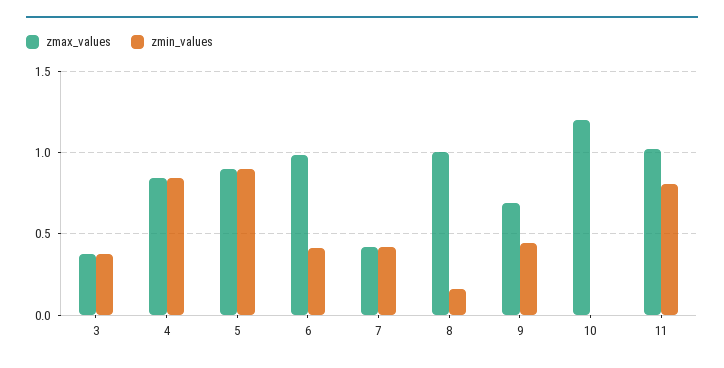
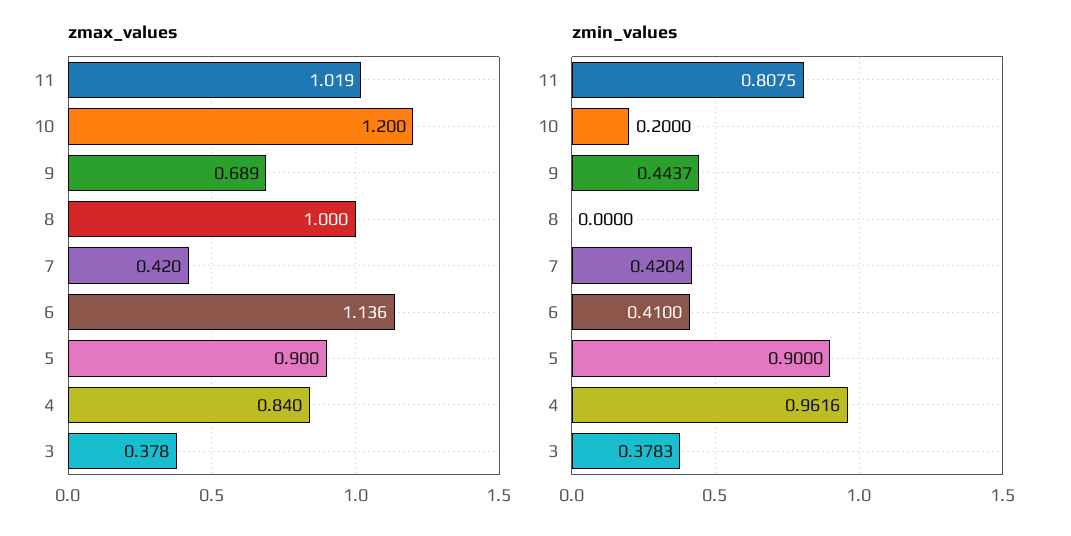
zmin_values, 4: 0.85 -> 0.9616
zmax_values, 6: 1 -> 1.136
zmin_values, 8: 0.15 -> 0
zmin_values, 10: 0 -> 0.2

